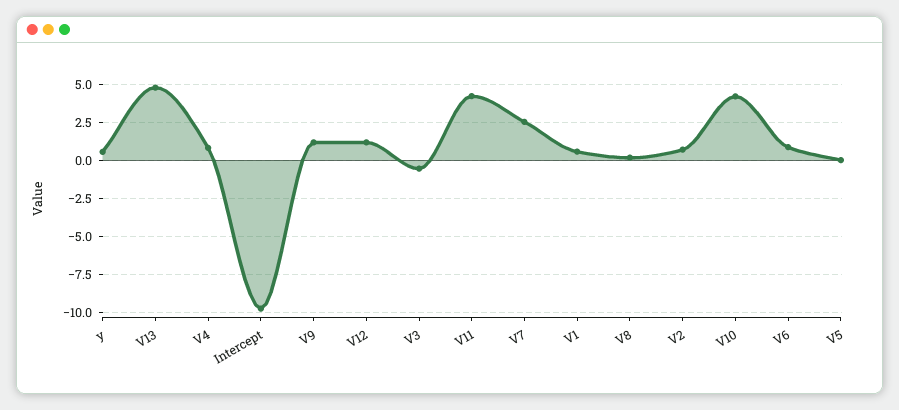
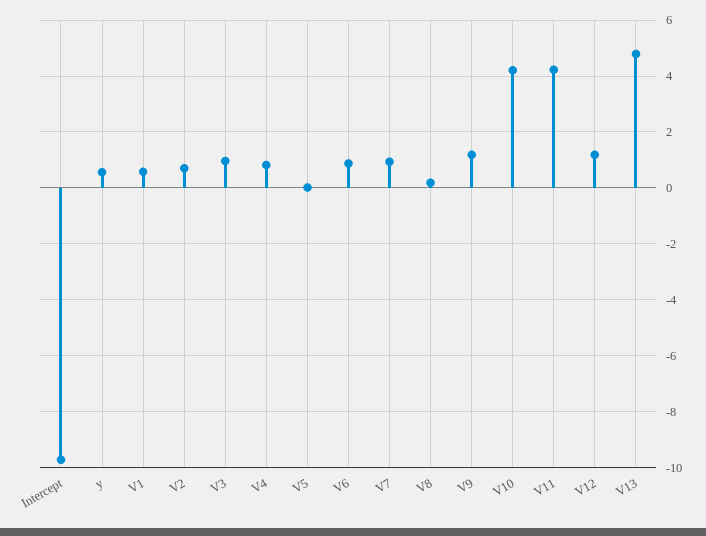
V3: -0.5 -> 1
V7: 2.5 -> 1

